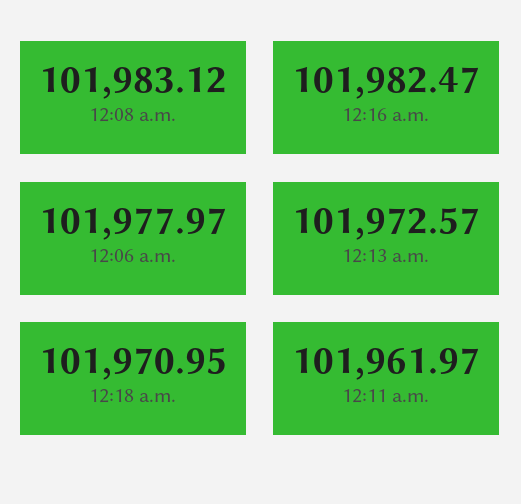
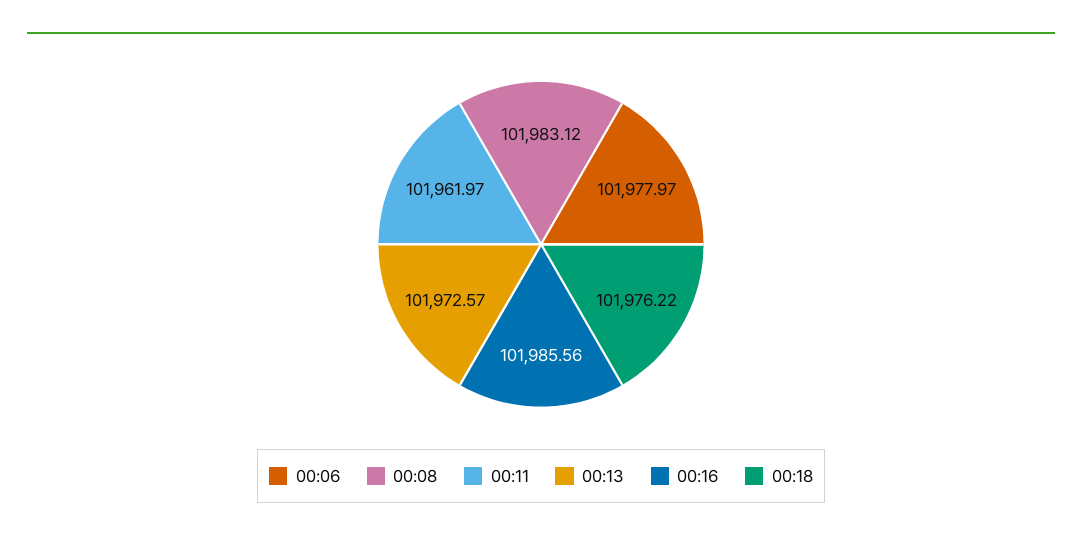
12:16 a.m.: 101982.47 -> 101985.56
12:18 a.m.: 101970.95 -> 101976.22

